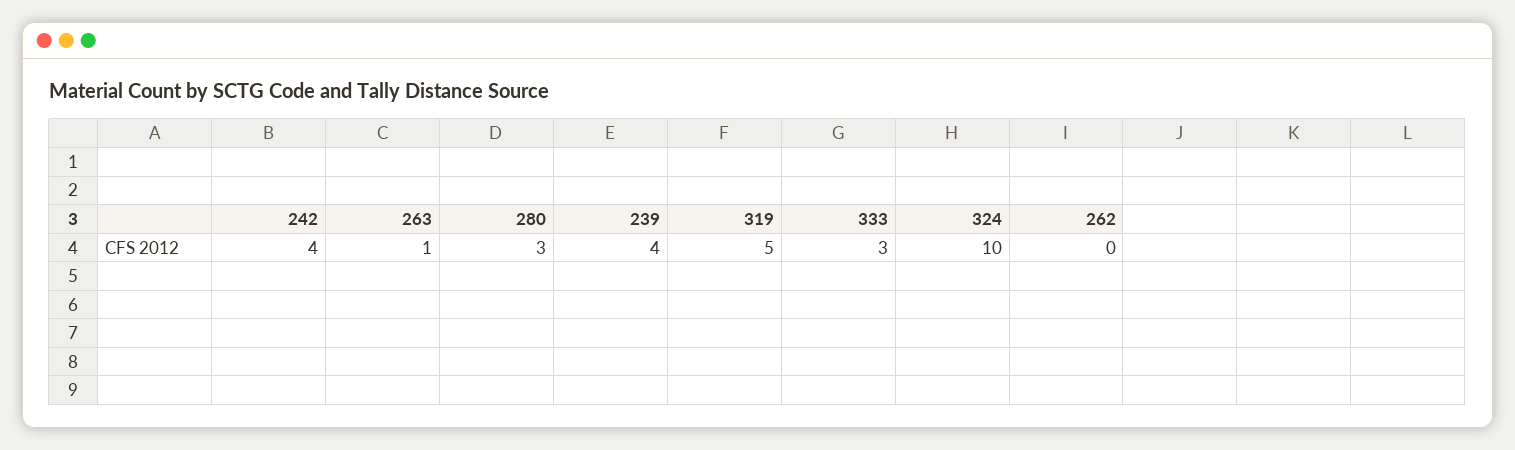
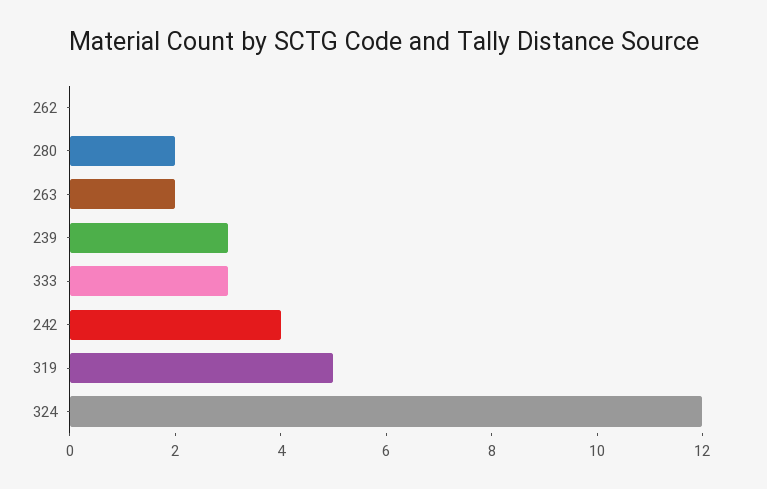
263: 1 -> 2
280: 3 -> 2
239: 4 -> 3
324: 10 -> 12

